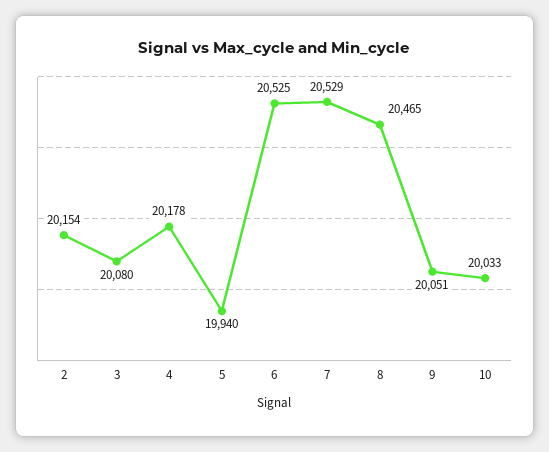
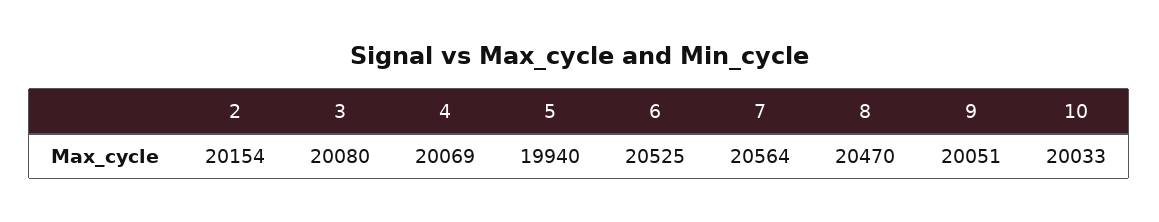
4: 20178 -> 20069
7: 20529 -> 20564
8: 20465 -> 20470

